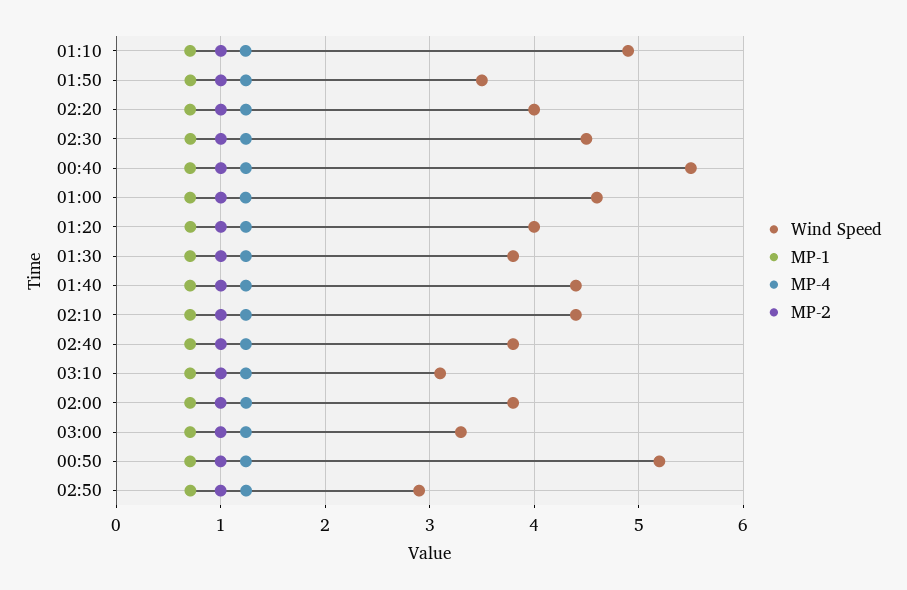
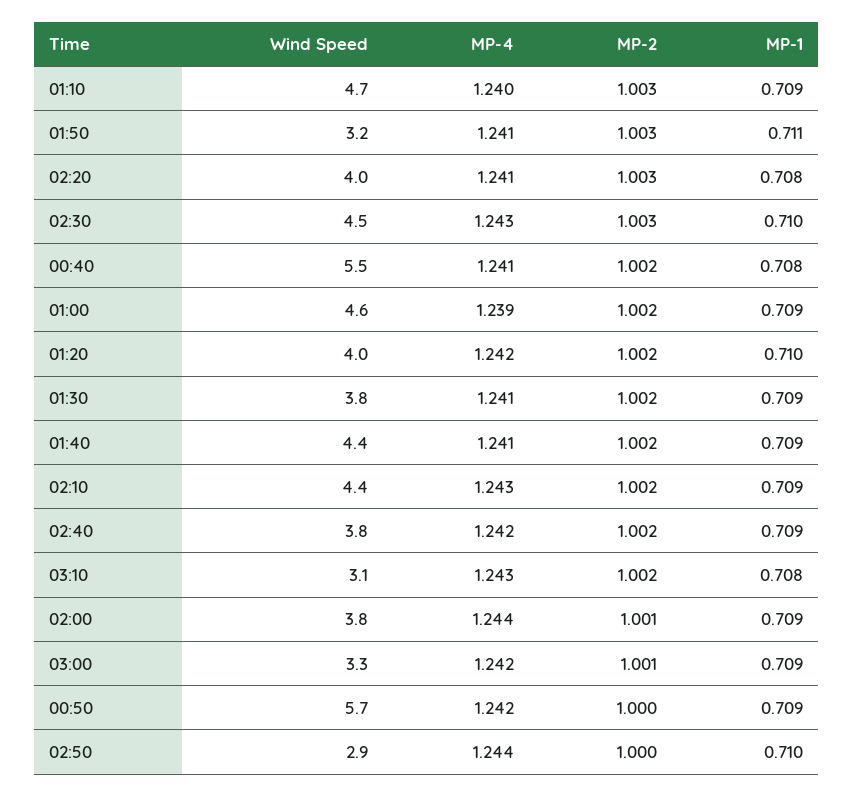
Wind Speed, 01:10: 4.9 -> 4.7
Wind Speed, 01:50: 3.5 -> 3.2
Wind Speed, 00:50: 5.2 -> 5.7

